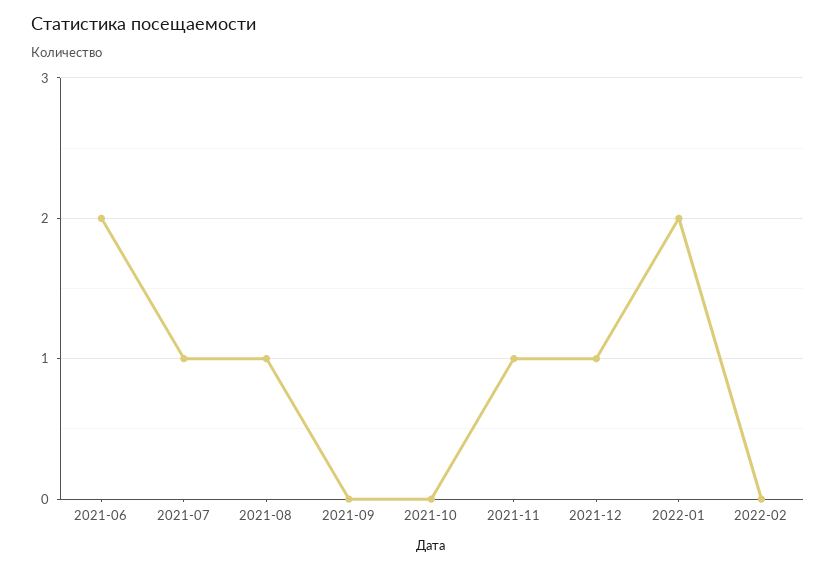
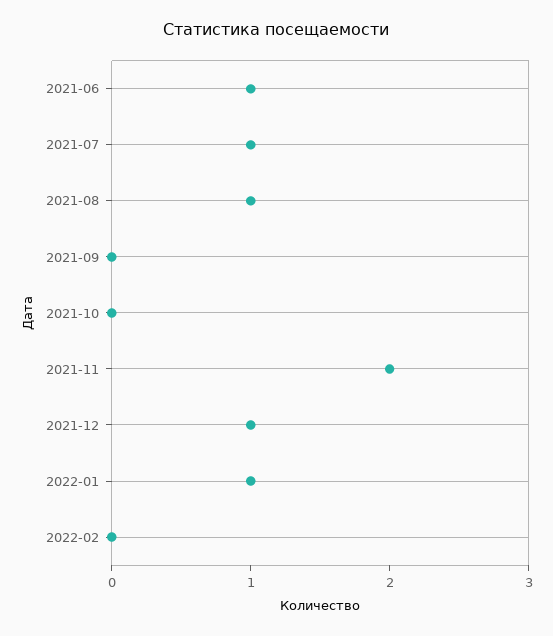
2021-06: 2 -> 1
2021-11: 1 -> 2
2022-01: 2 -> 1

